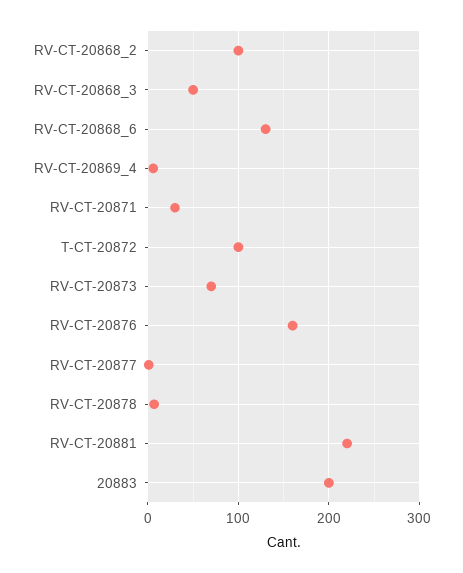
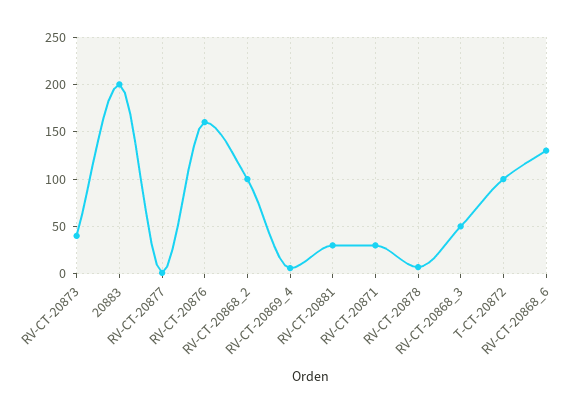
RV-CT-20873: 70 -> 40
RV-CT-20881: 220 -> 30

